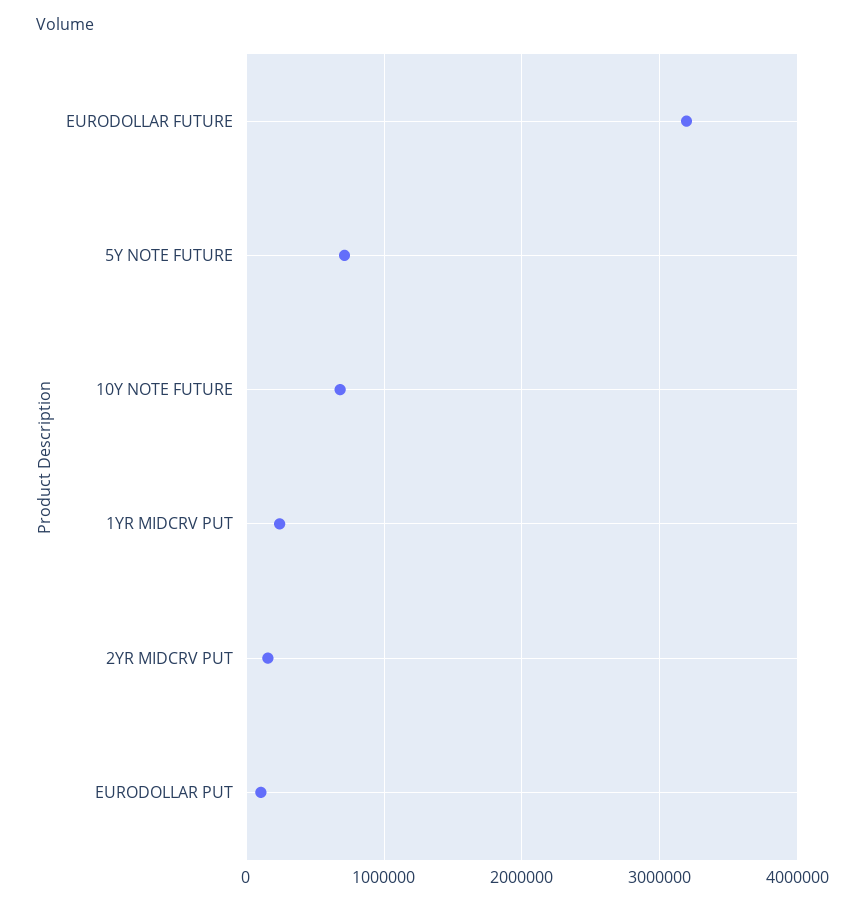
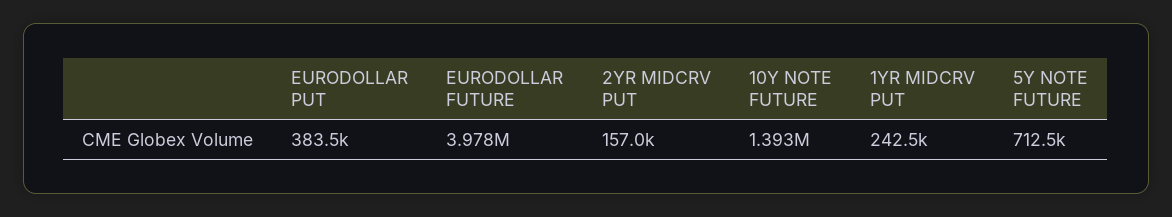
EURODOLLAR FUTURE: 3200000 -> 3978000
10Y NOTE FUTURE: 700000 -> 1393000
EURODOLLAR PUT: 100000 -> 383500

